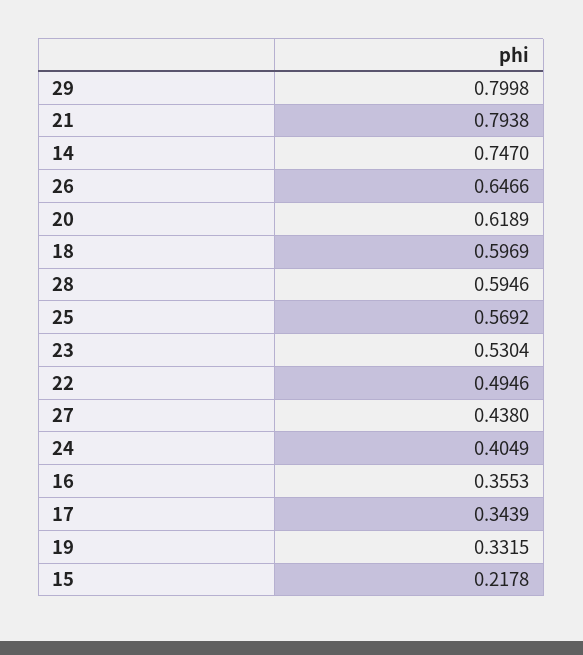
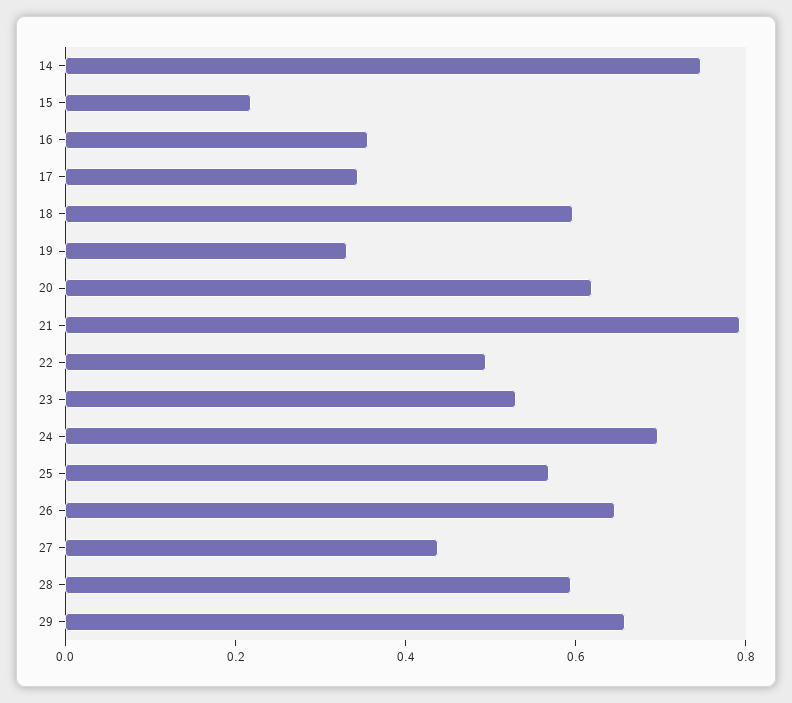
29: 0.7998 -> 0.65
24: 0.4049 -> 0.7

